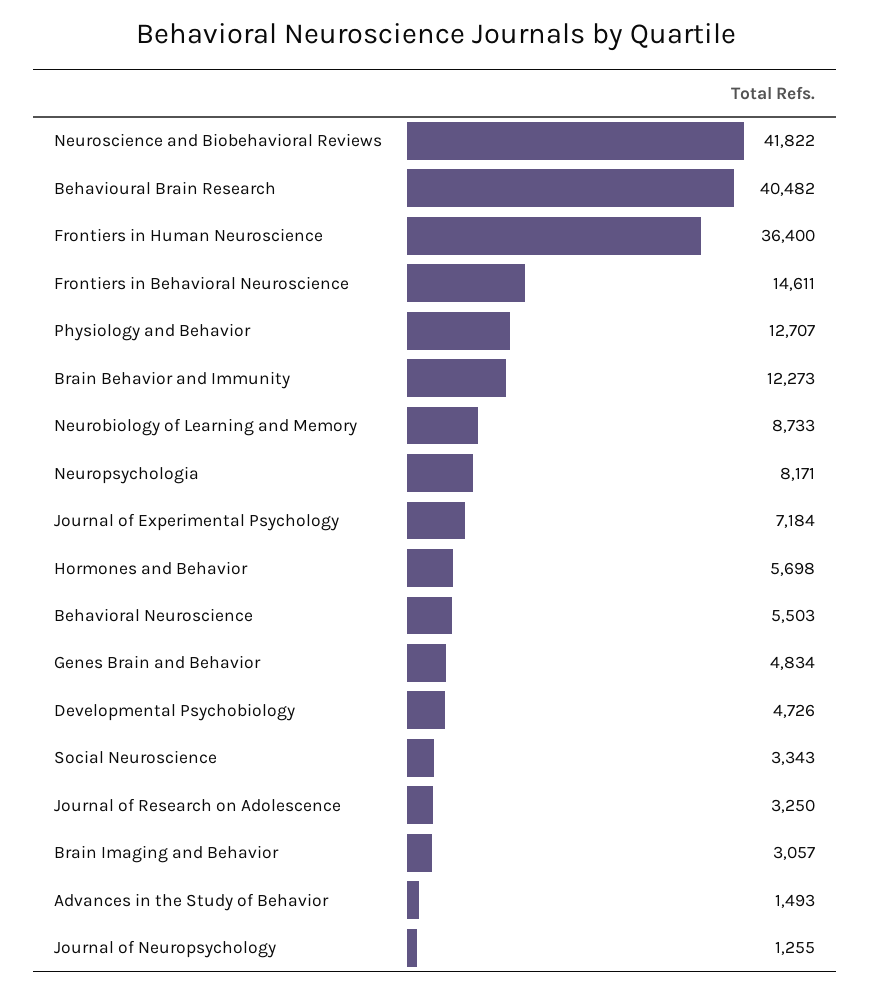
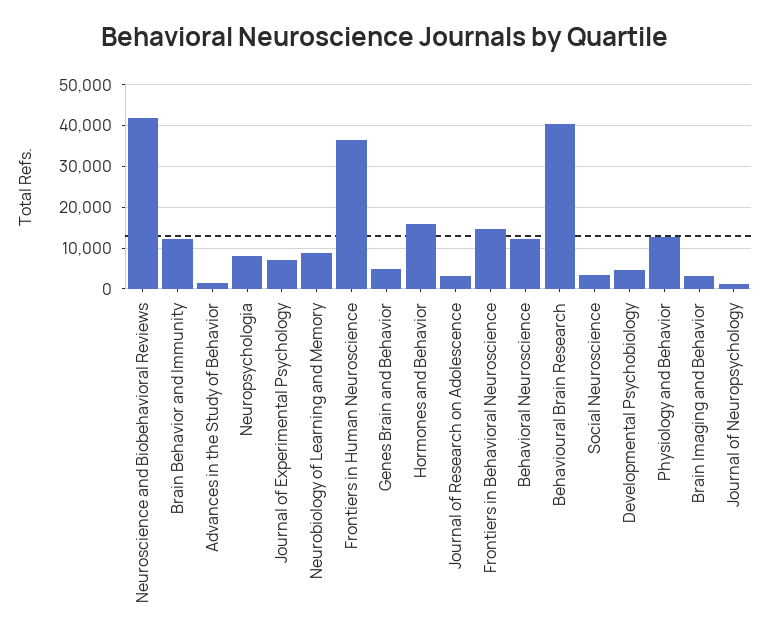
Hormones and Behavior: 5698 -> 16000
Behavioral Neuroscience: 5503 -> 12000

